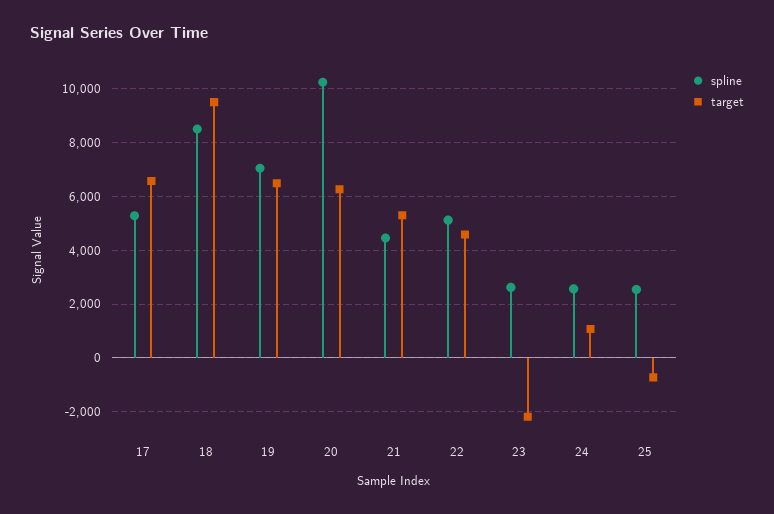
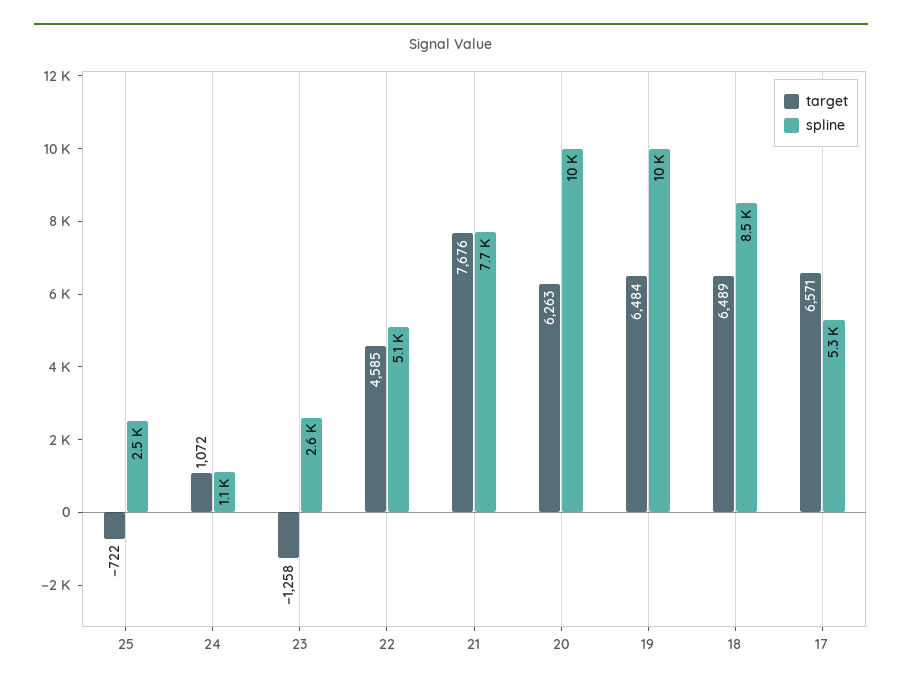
target, 18: 9500 -> 6489
spline, 19: 7000 -> 10000
spline, 21: 4500 -> 7700
target, 21: 5250 -> 7676
target, 23: -2250 -> -1258
spline, 24: 2500 -> 1100

